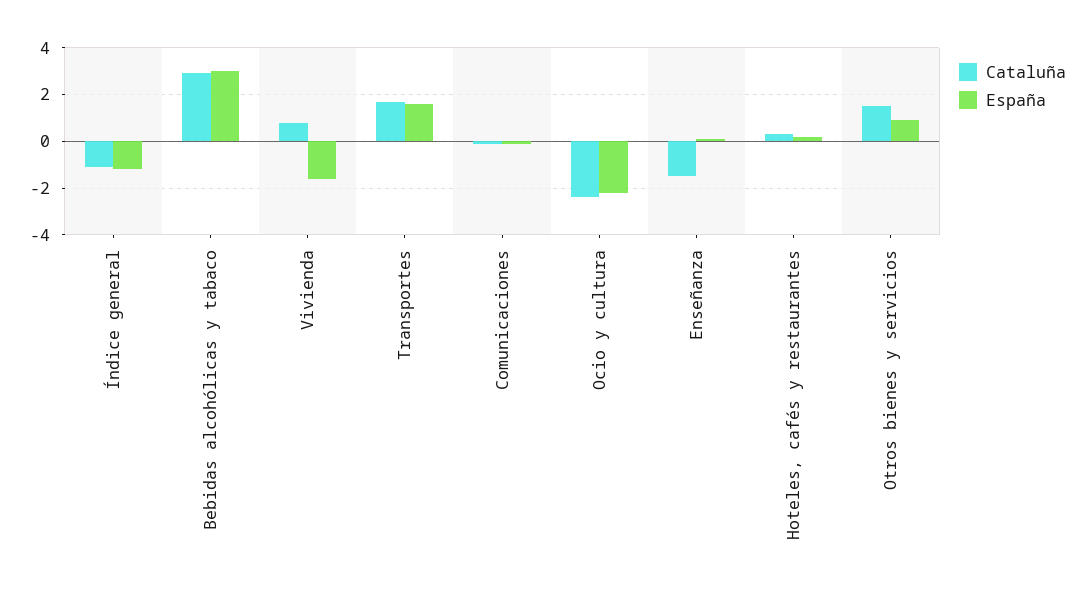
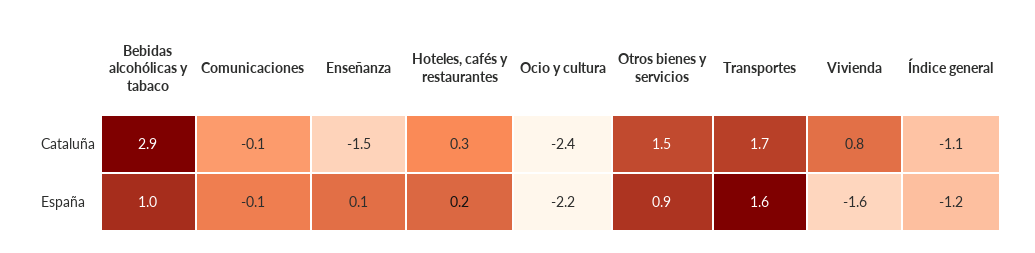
España, Bebidas alcohólicas y tabaco: 3 -> 1

